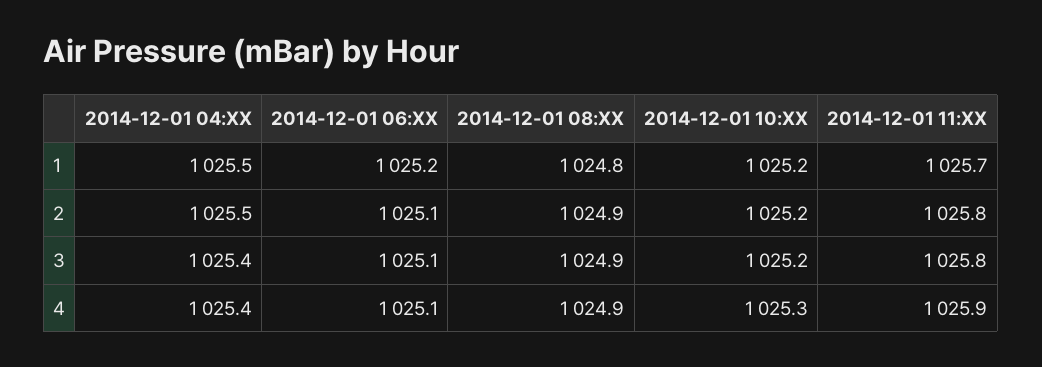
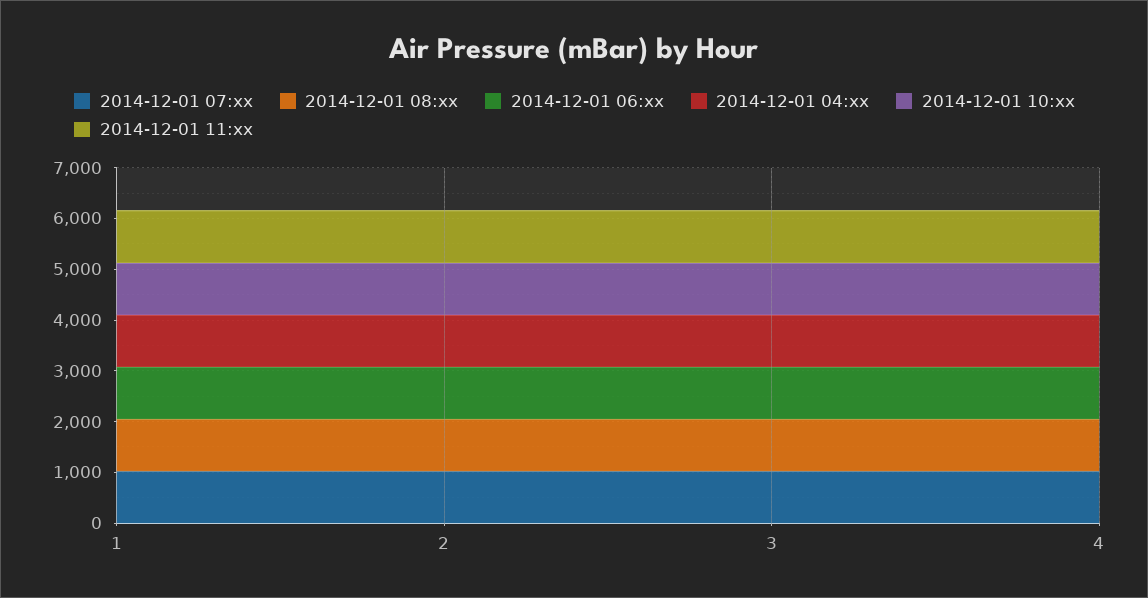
2014-12-01 07:xx, 1: none -> 1000
2014-12-01 07:xx, 2: none -> 1000
2014-12-01 07:xx, 3: none -> 1000
2014-12-01 07:xx, 4: none -> 1000

